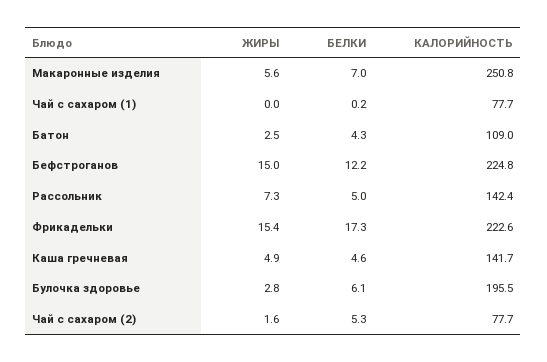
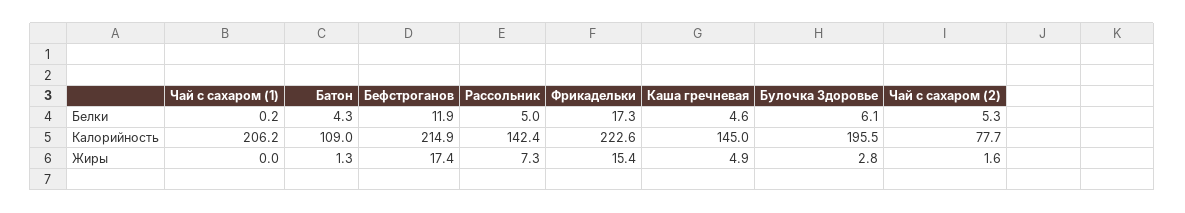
ЖИРЫ, Макаронные изделия: 5.6 -> none
БЕЛКИ, Макаронные изделия: 7 -> none
КАЛОРИЙНОСТЬ, Макаронные изделия: 250.8 -> none
КАЛОРИЙНОСТЬ, Чай с сахаром (1): 77.7 -> 206.2
ЖИРЫ, Батон: 2.5 -> 1.3
ЖИРЫ, Бефстроганов: 15 -> 17.4
БЕЛКИ, Бефстроганов: 12.2 -> 11.9
КАЛОРИЙНОСТЬ, Бефстроганов: 224.8 -> 214.9
КАЛОРИЙНОСТЬ, Каша гречневая: 141.7 -> 145

